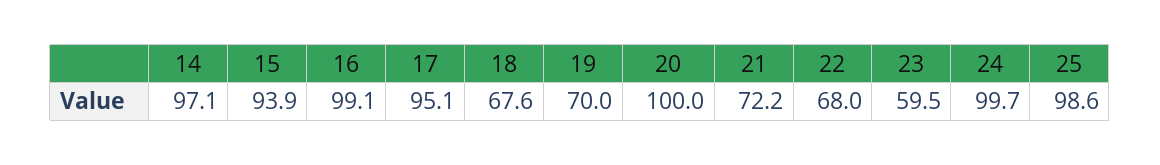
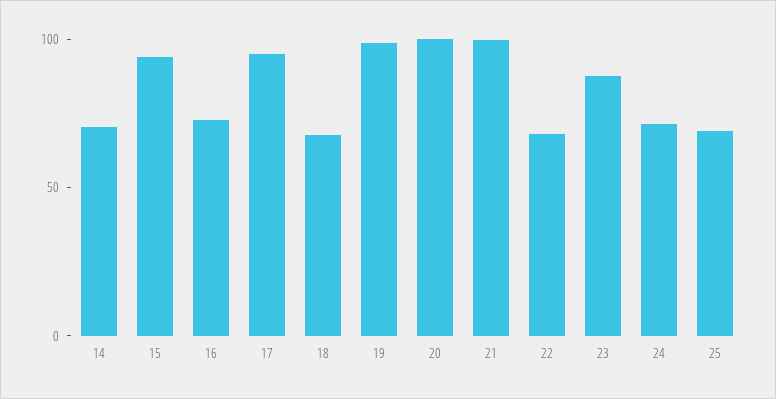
14: 97.1 -> 70
16: 99.1 -> 70
19: 70 -> 100
21: 72.2 -> 100
23: 59.5 -> 90
24: 99.7 -> 70
25: 98.6 -> 70

